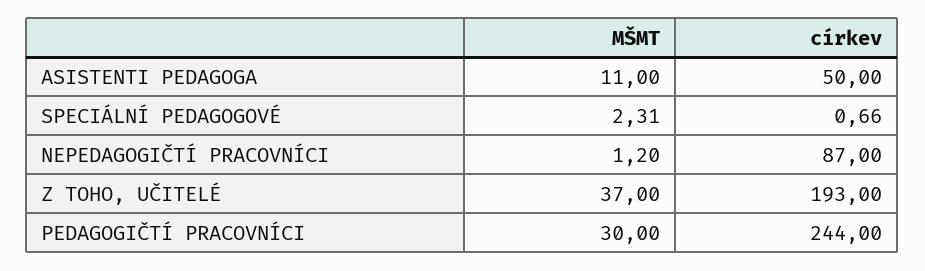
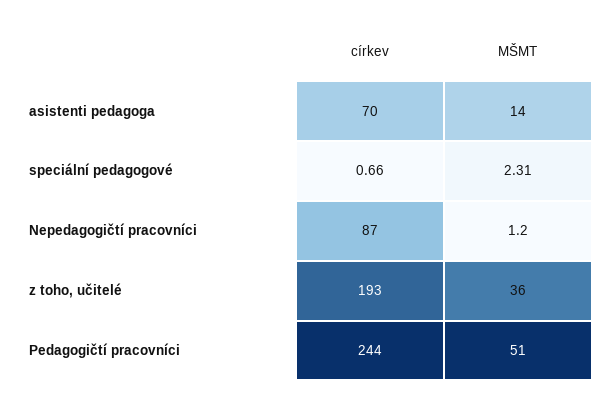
MŠMT, ASISTENTI PEDAGOGA: 11 -> 14
církev, ASISTENTI PEDAGOGA: 50 -> 70
MŠMT, Z TOHO, UČITELÉ: 37 -> 36
MŠMT, PEDAGOGIČTÍ PRACOVNÍCI: 30 -> 51

